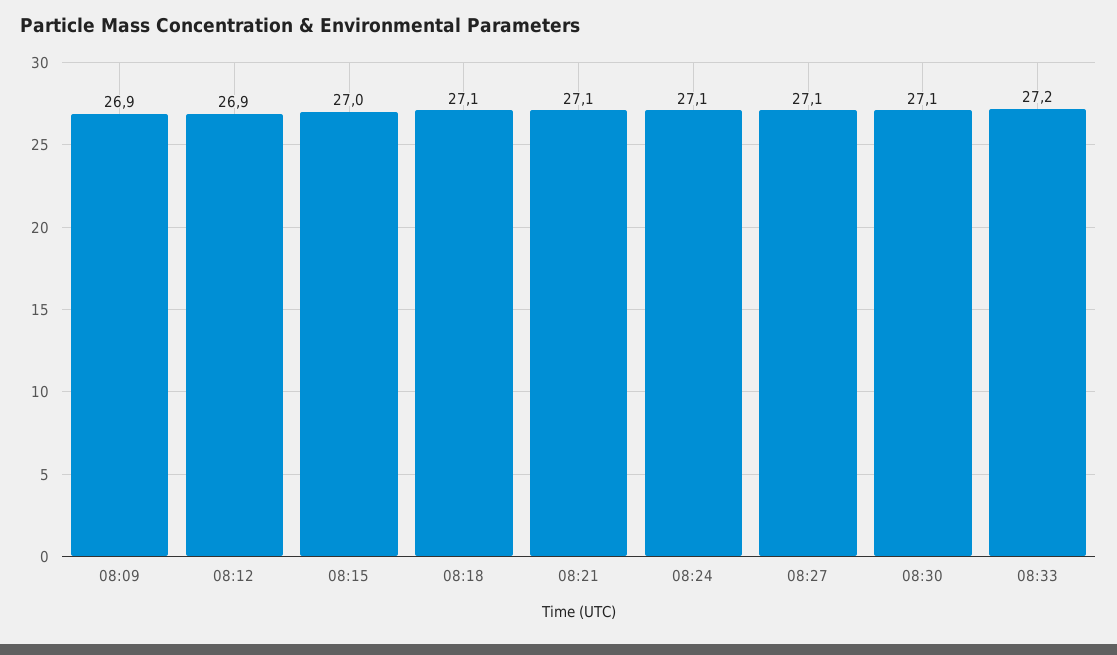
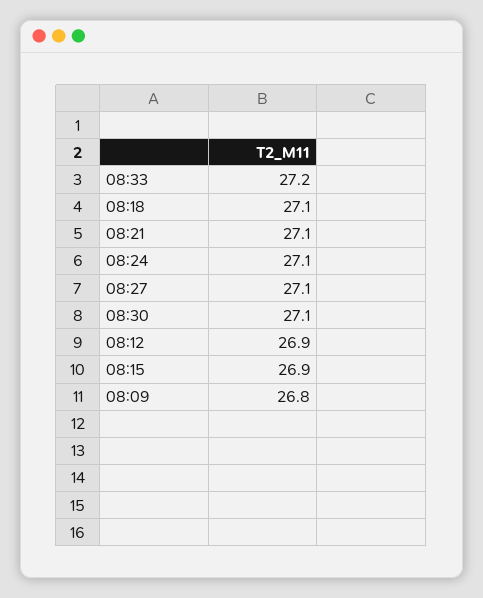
08:09: 26.9 -> 26.8
08:15: 27 -> 26.9

